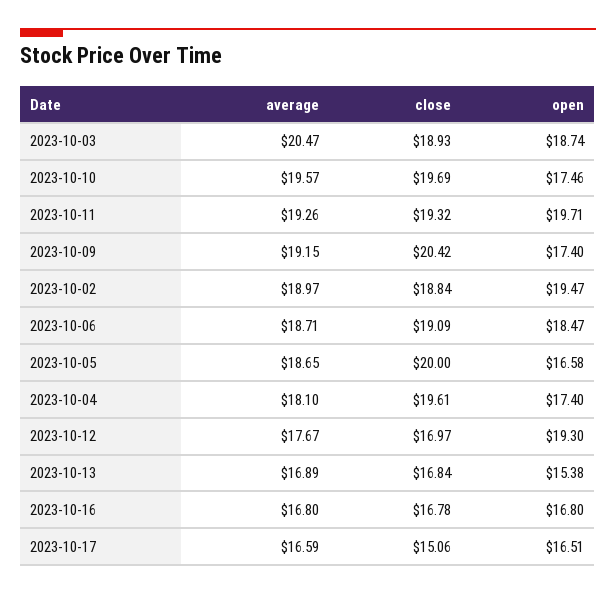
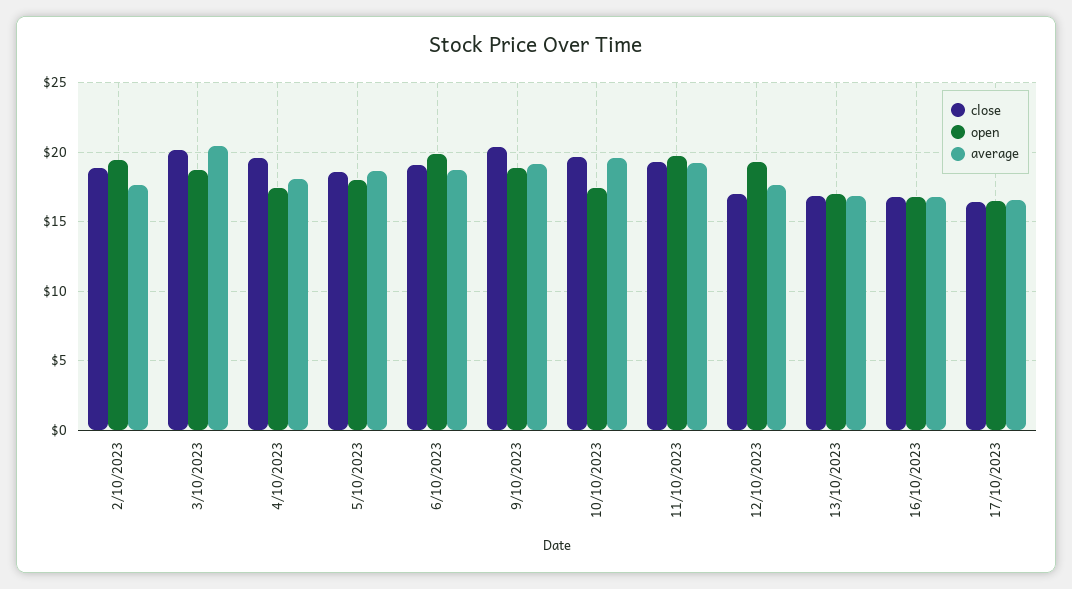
close, 2023-10-03: 18.93 -> 20
open, 2023-10-09: 17.4 -> 19
average, 2023-10-02: 18.97 -> 17.5
open, 2023-10-06: 18.47 -> 20
close, 2023-10-05: 20 -> 18.5
open, 2023-10-05: 16.58 -> 18
open, 2023-10-13: 15.38 -> 17
close, 2023-10-17: 15.06 -> 16.5

